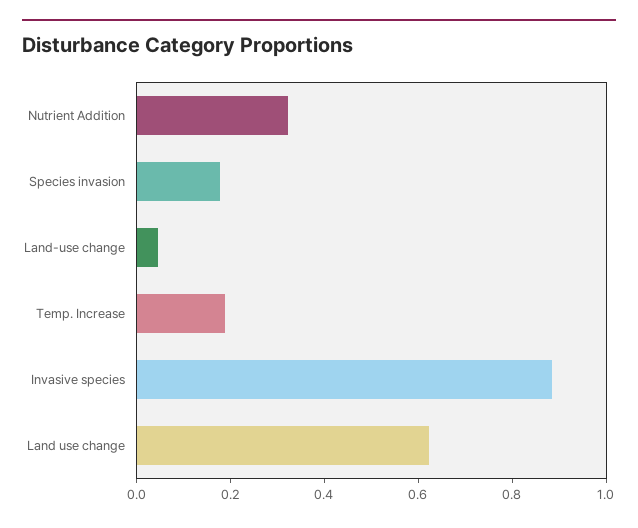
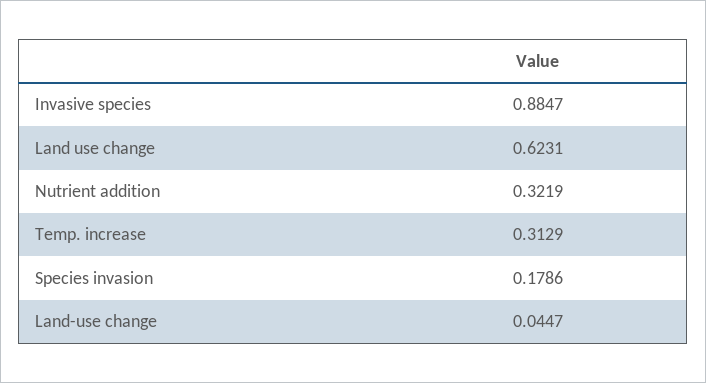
Temp. Increase: 0.2 -> 0.3129

